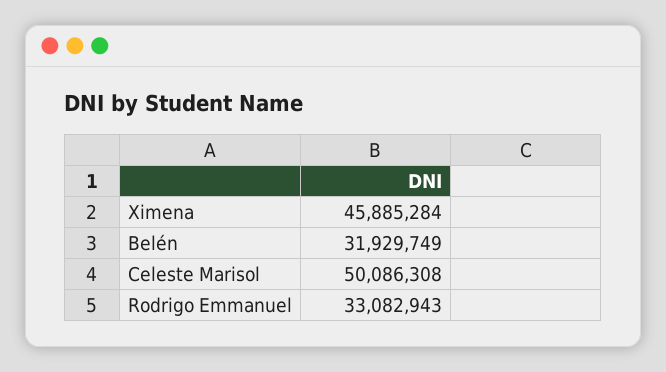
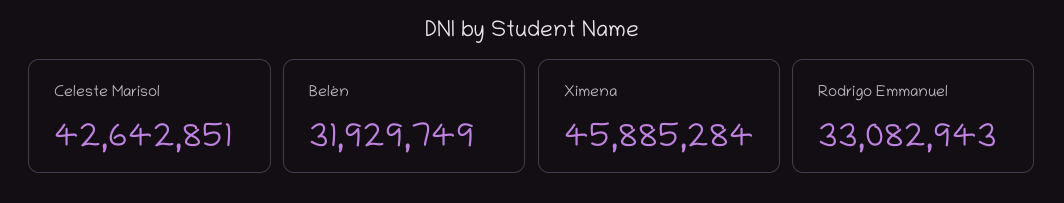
Celeste Marisol: 50086308 -> 42642851

